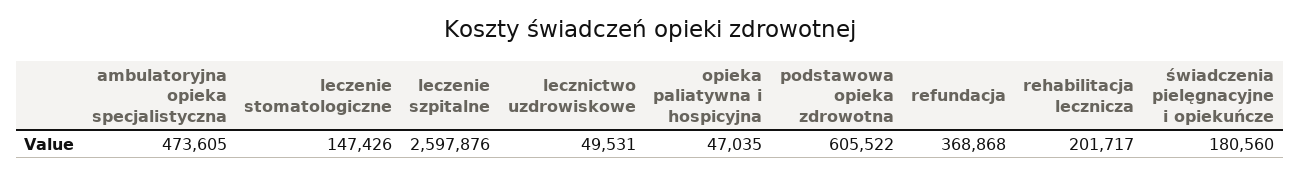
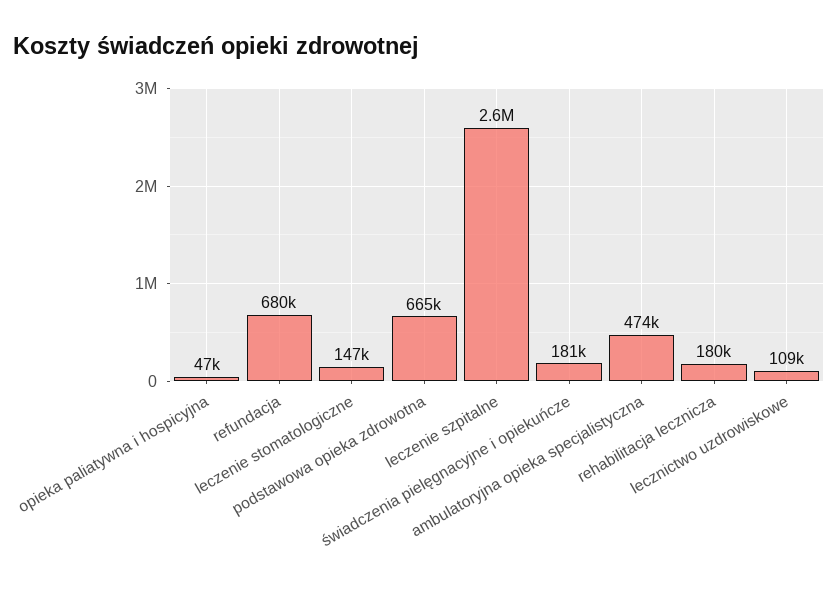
lecznictwo uzdrowiskowe: 49531 -> 109000
podstawowa opieka zdrowotna: 605522 -> 665000
refundacja: 368868 -> 680000
rehabilitacja lecznicza: 201717 -> 180000

